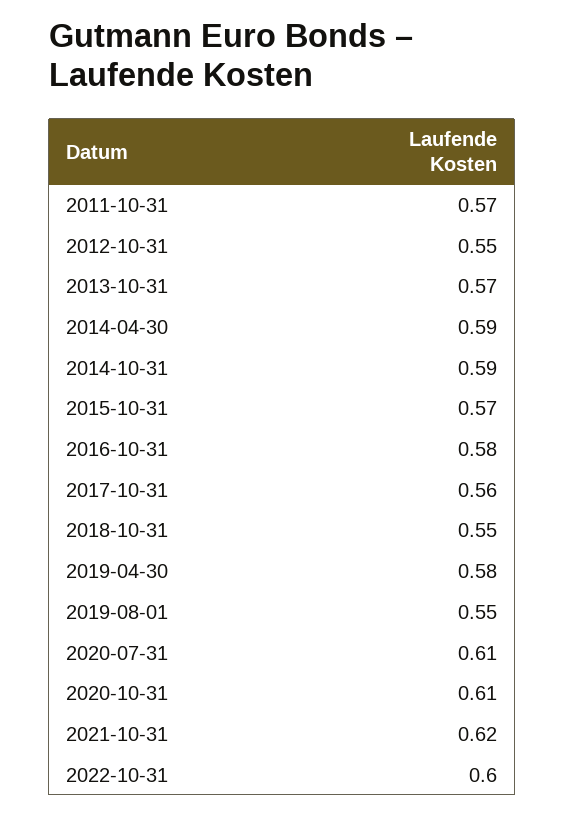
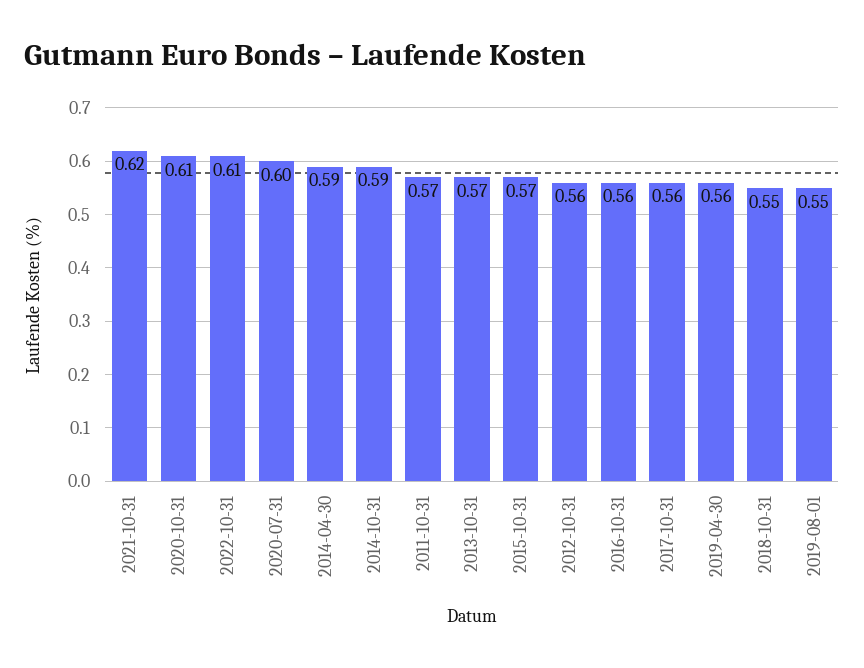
2012-10-31: 0.55 -> 0.56
2016-10-31: 0.58 -> 0.56
2019-04-30: 0.58 -> 0.56
2020-07-31: 0.61 -> 0.6
2022-10-31: 0.6 -> 0.61

